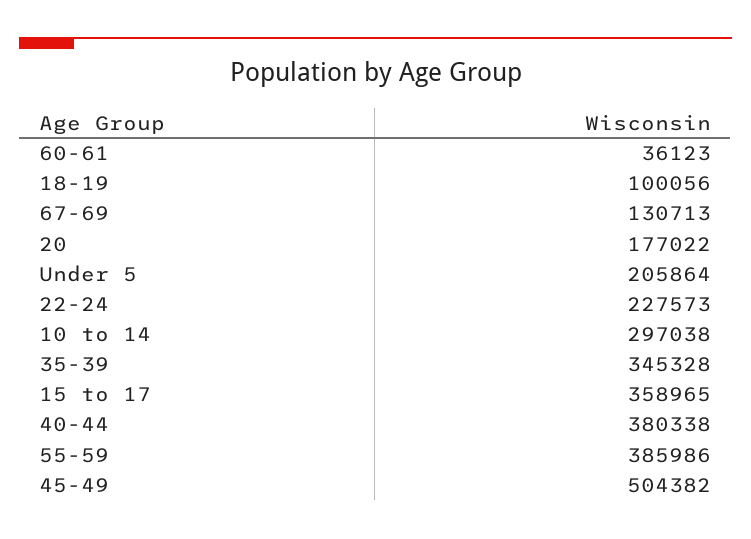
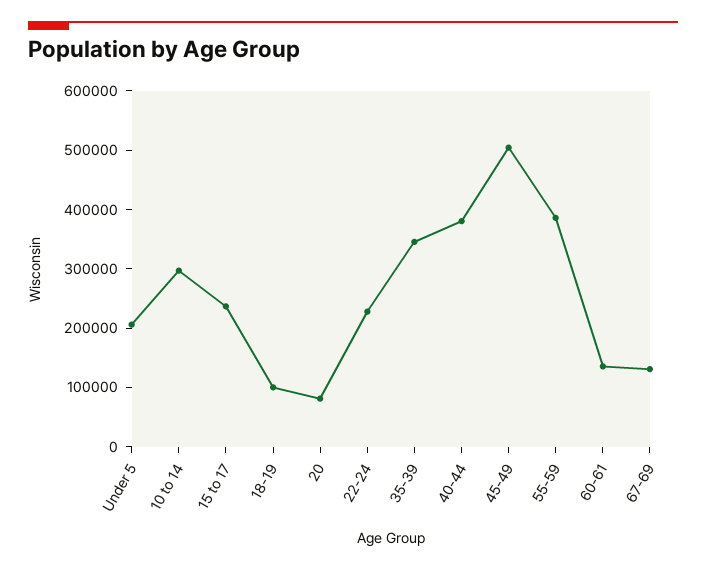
60-61: 36123 -> 140000
20: 177022 -> 80000
15 to 17: 358965 -> 240000

